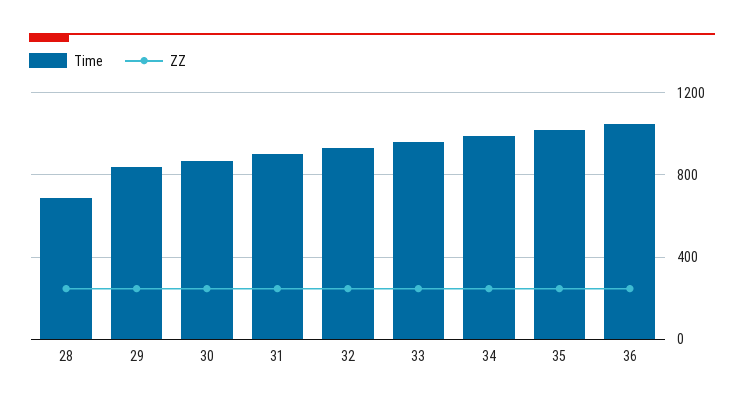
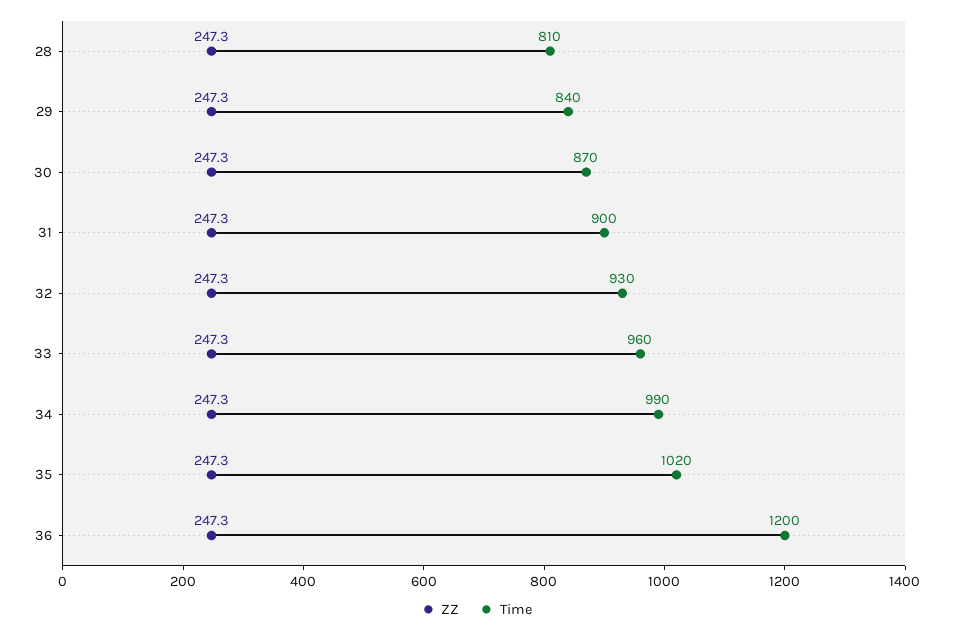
Time, 28: 700 -> 810
Time, 36: 1050 -> 1200

